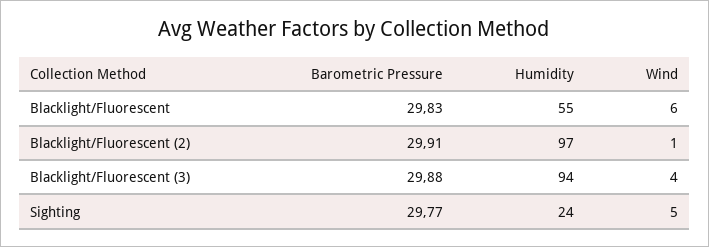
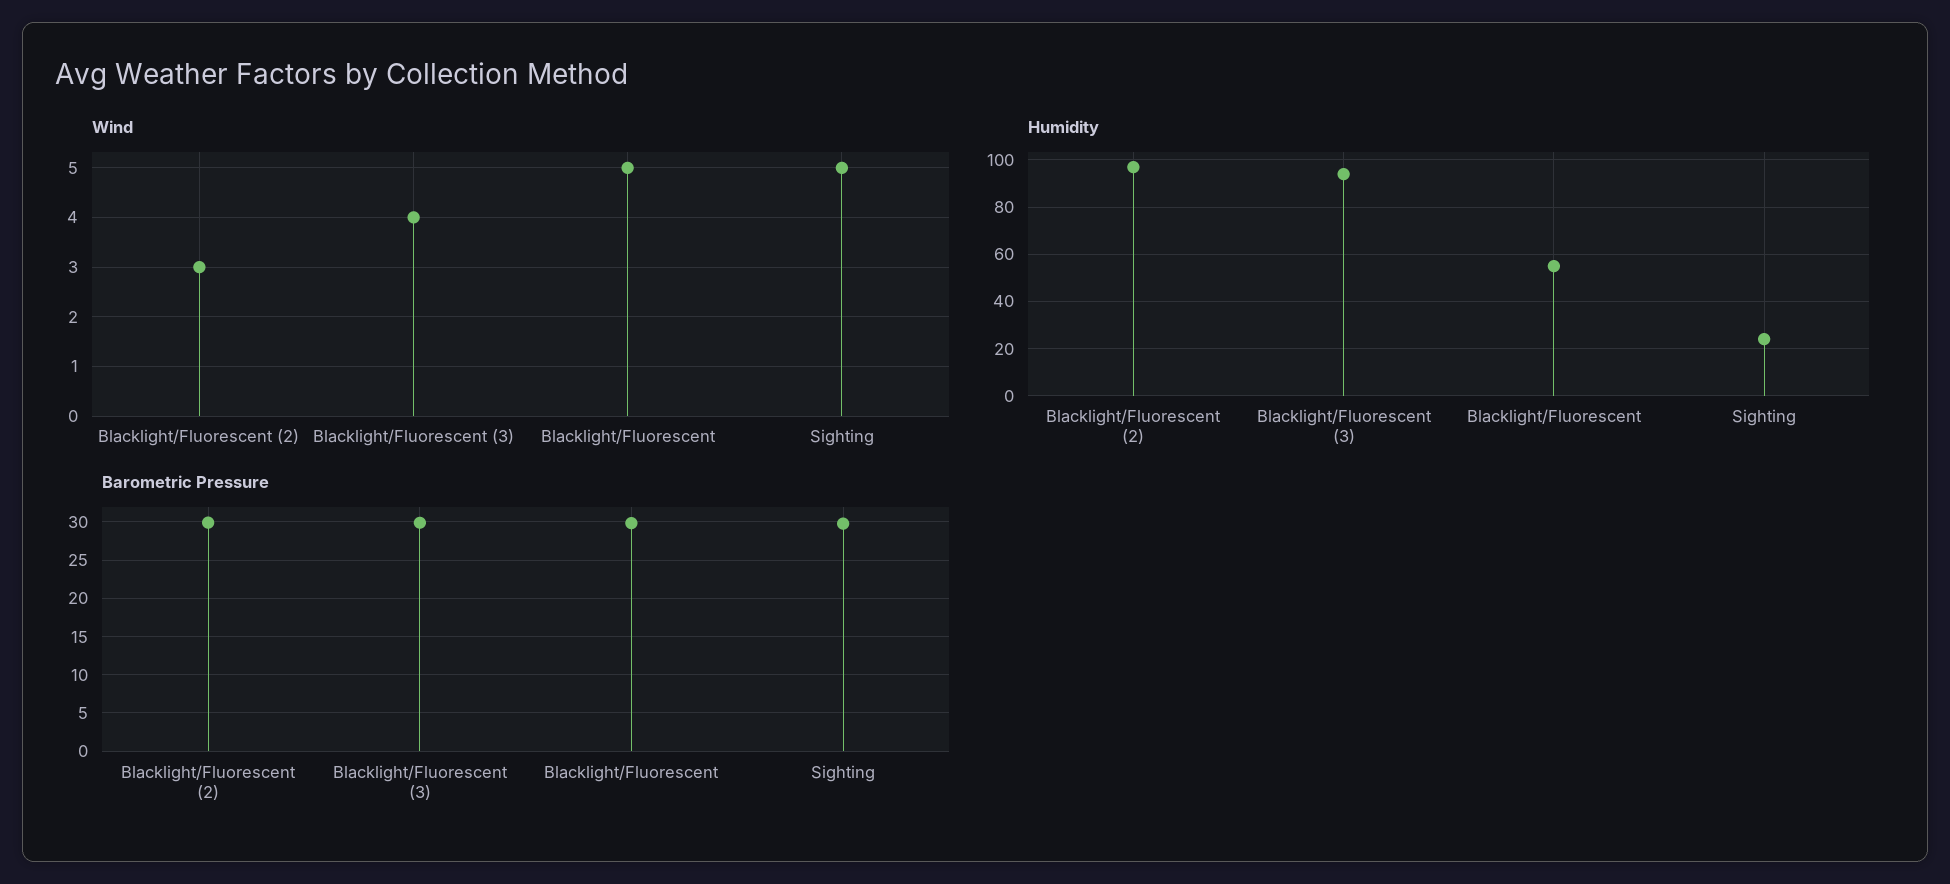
Wind, Blacklight/Fluorescent: 6 -> 5
Wind, Blacklight/Fluorescent (2): 1 -> 3

